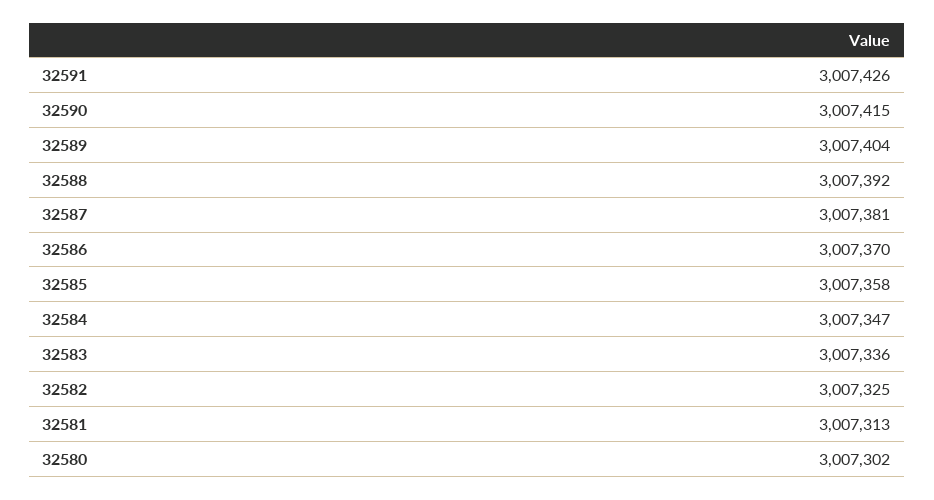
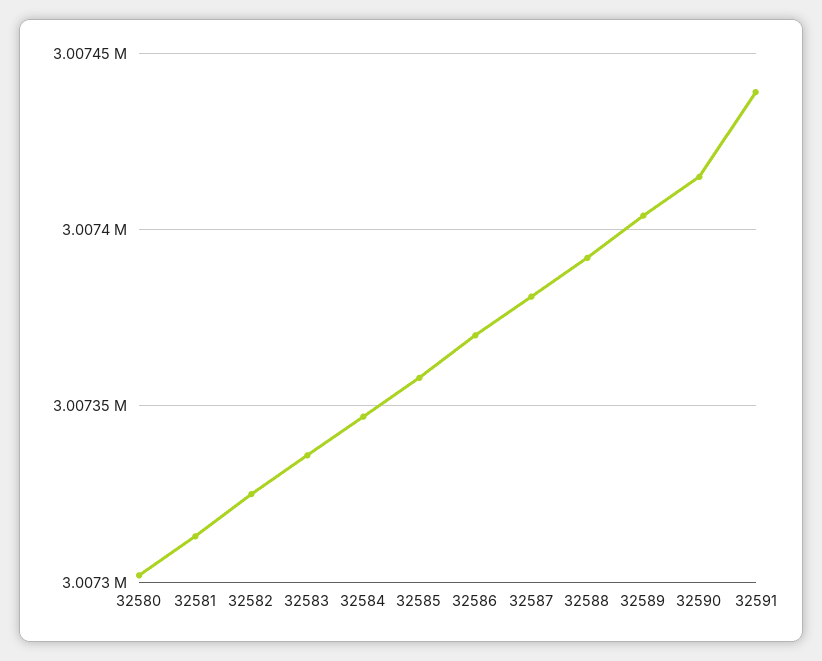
32591: 3007426 -> 3007440

